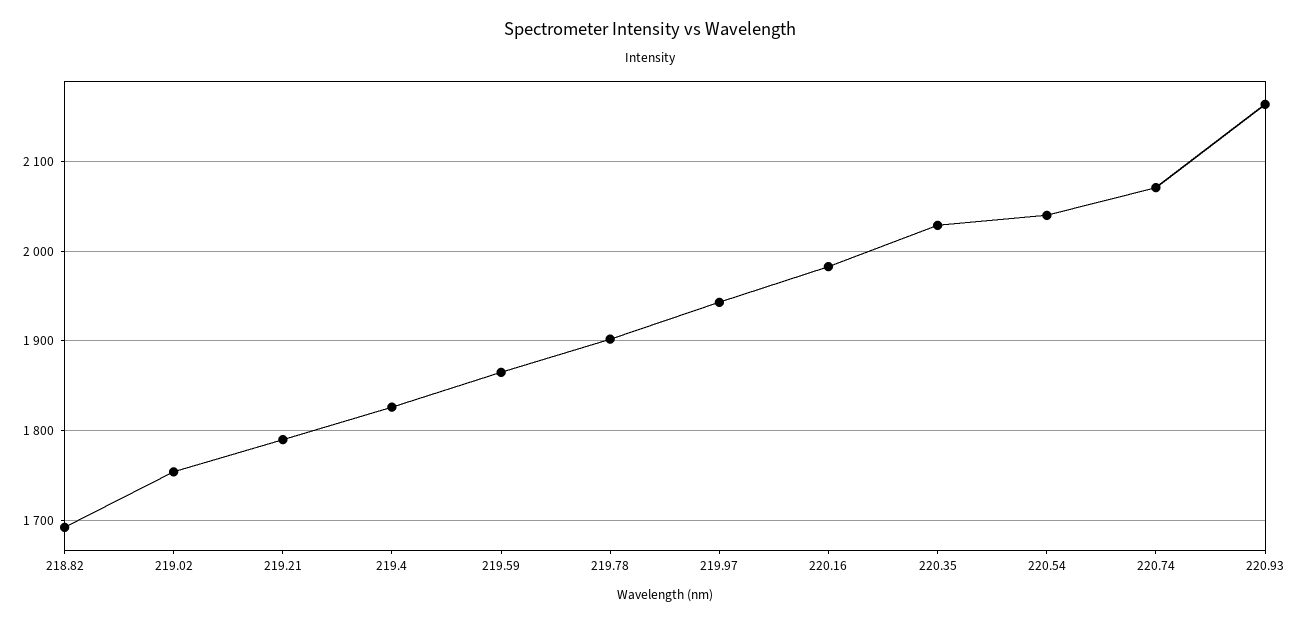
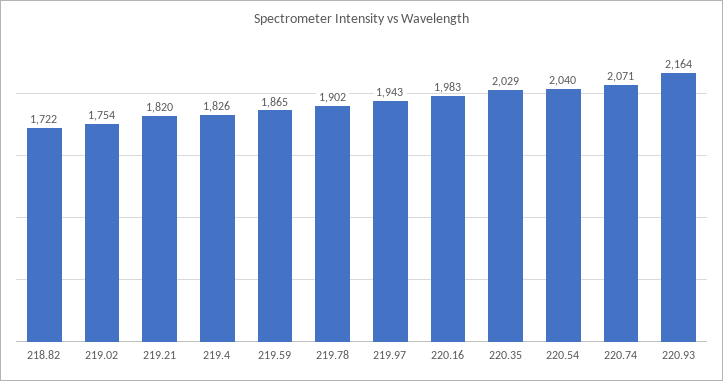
218.82: 1690 -> 1722
219.21: 1790 -> 1820

